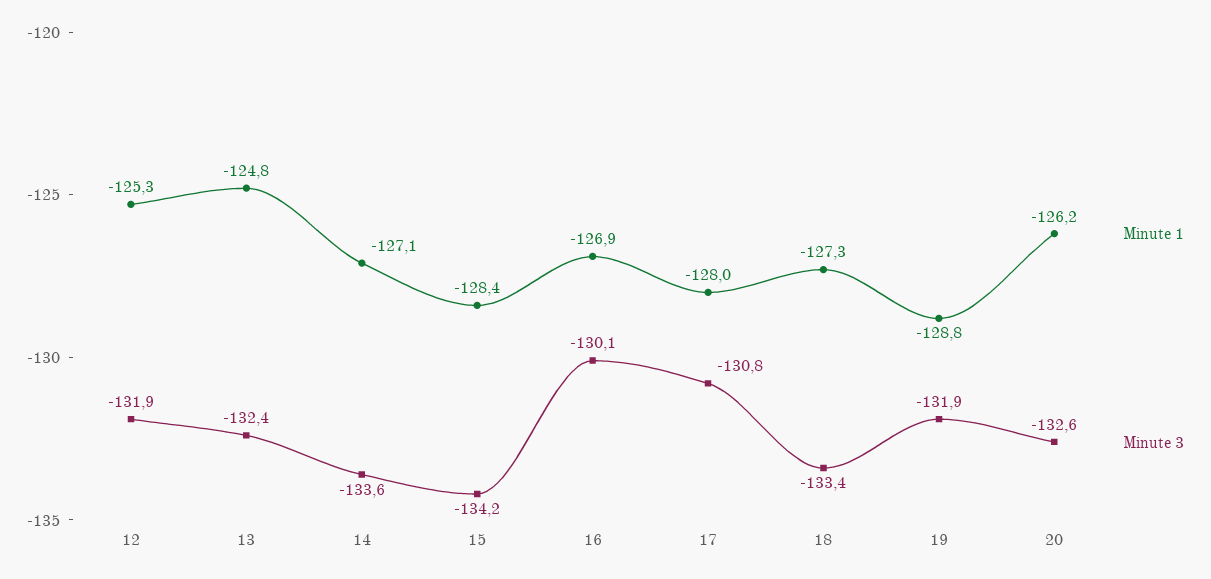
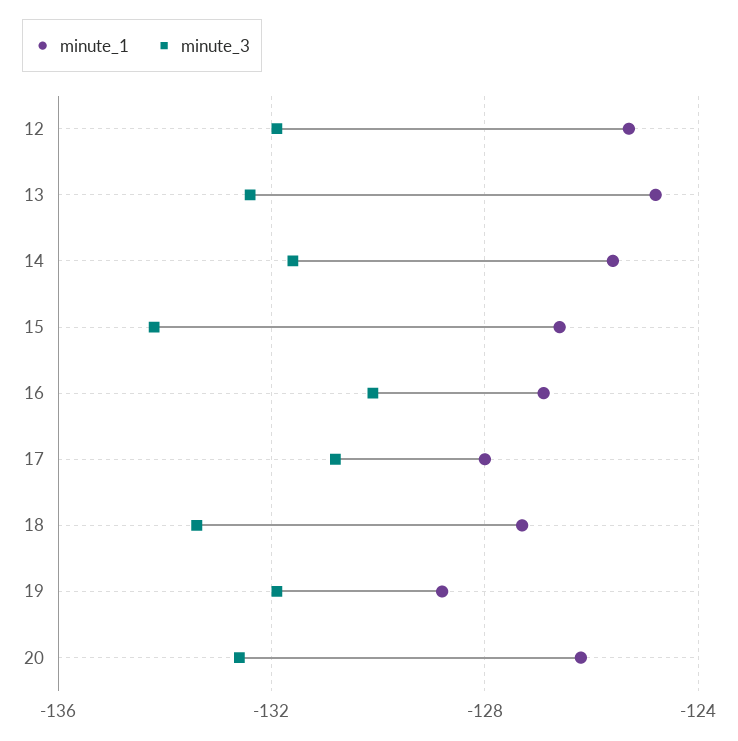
Minute 1, 14: -127.1 -> -125.5
Minute 3, 14: -133.6 -> -131.5
Minute 1, 15: -128.4 -> -126.5

